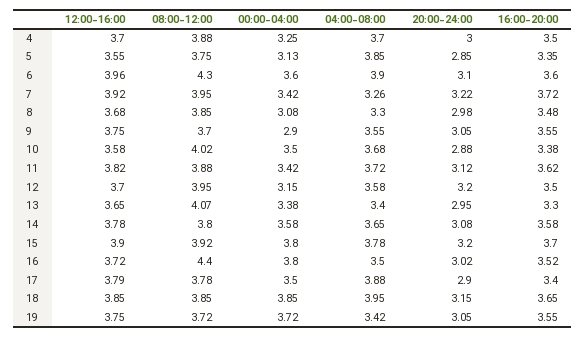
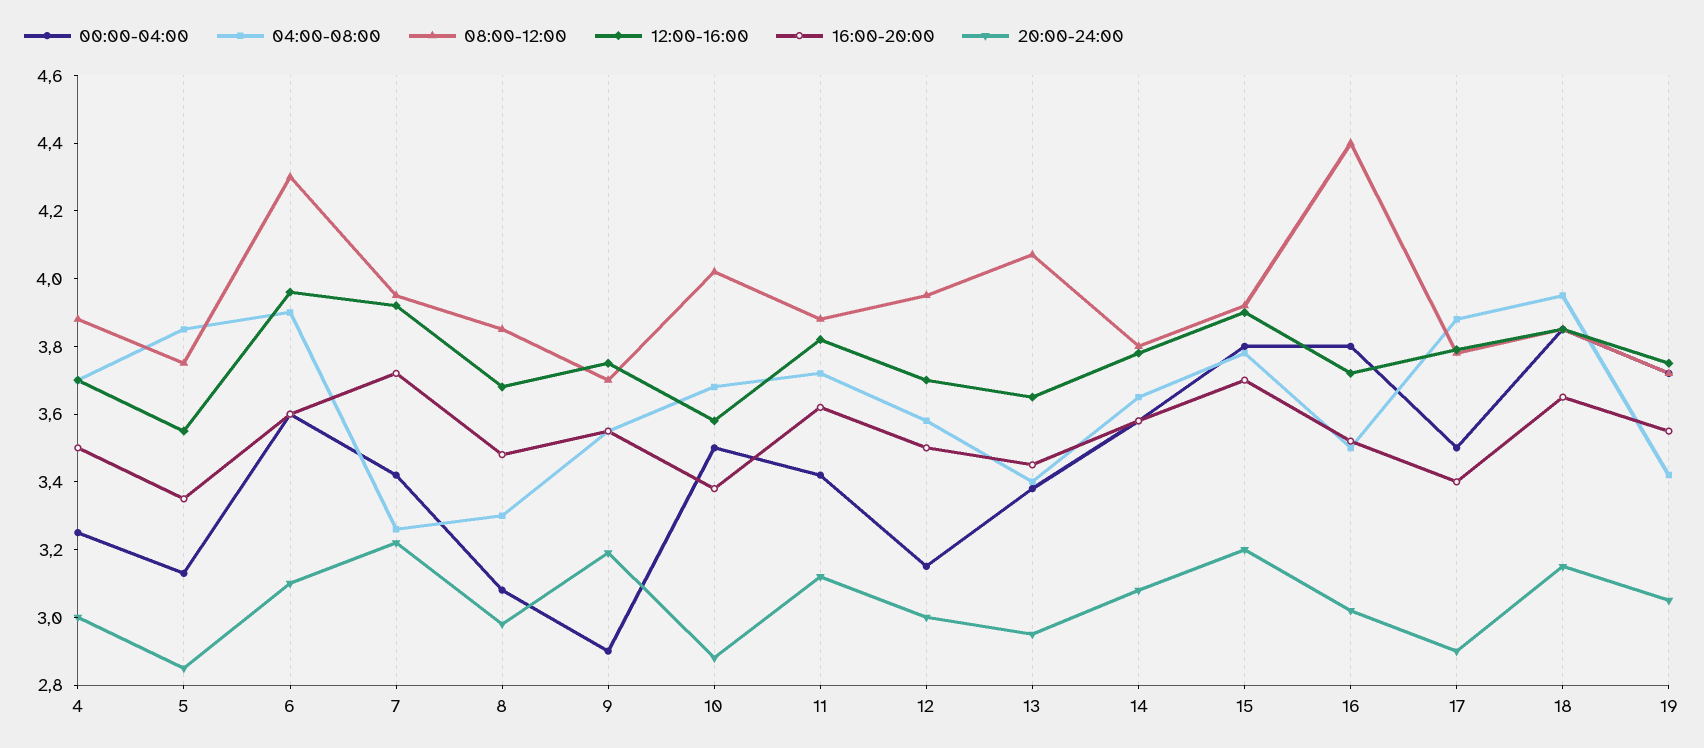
20:00-24:00, 9: 3.05 -> 3.2
20:00-24:00, 12: 3.2 -> 3
16:00-20:00, 13: 3.3 -> 3.45

